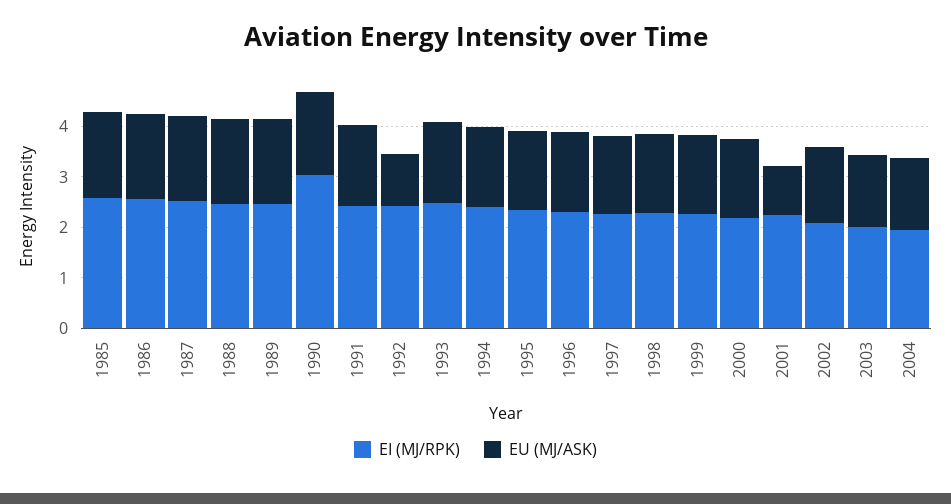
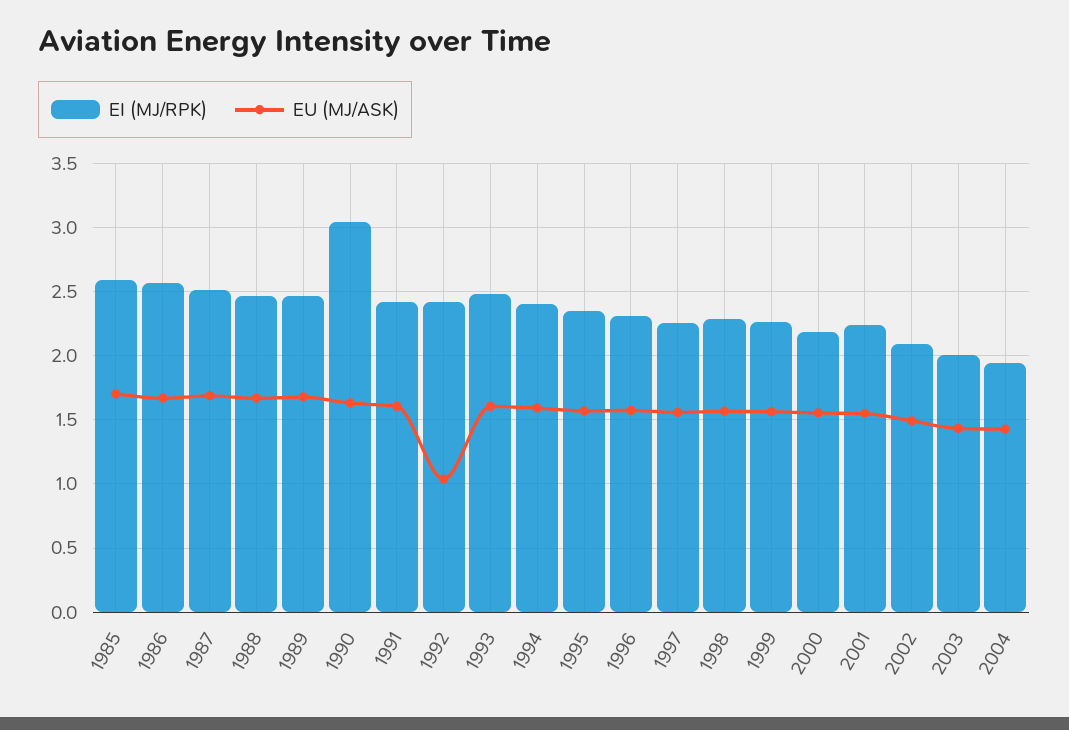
EU (MJ/ASK), 2001: 1 -> 1.55

